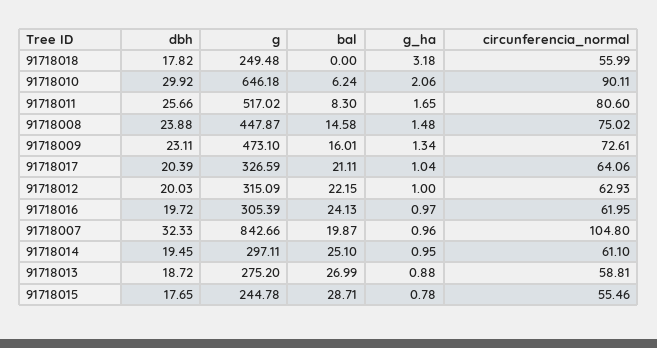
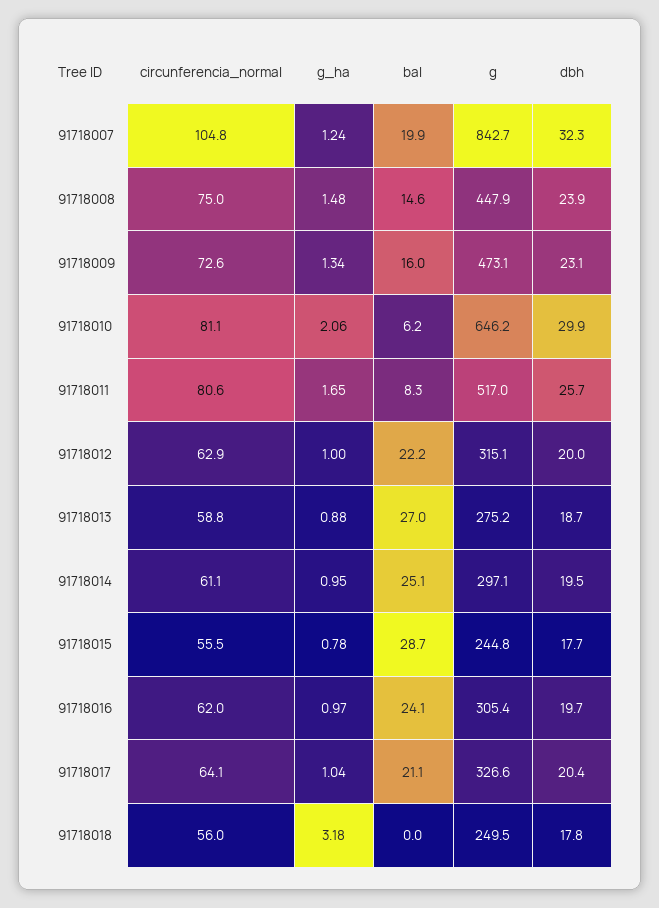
circunferencia_normal, 91718010: 90.11 -> 81.1
g_ha, 91718007: 0.96 -> 1.24

